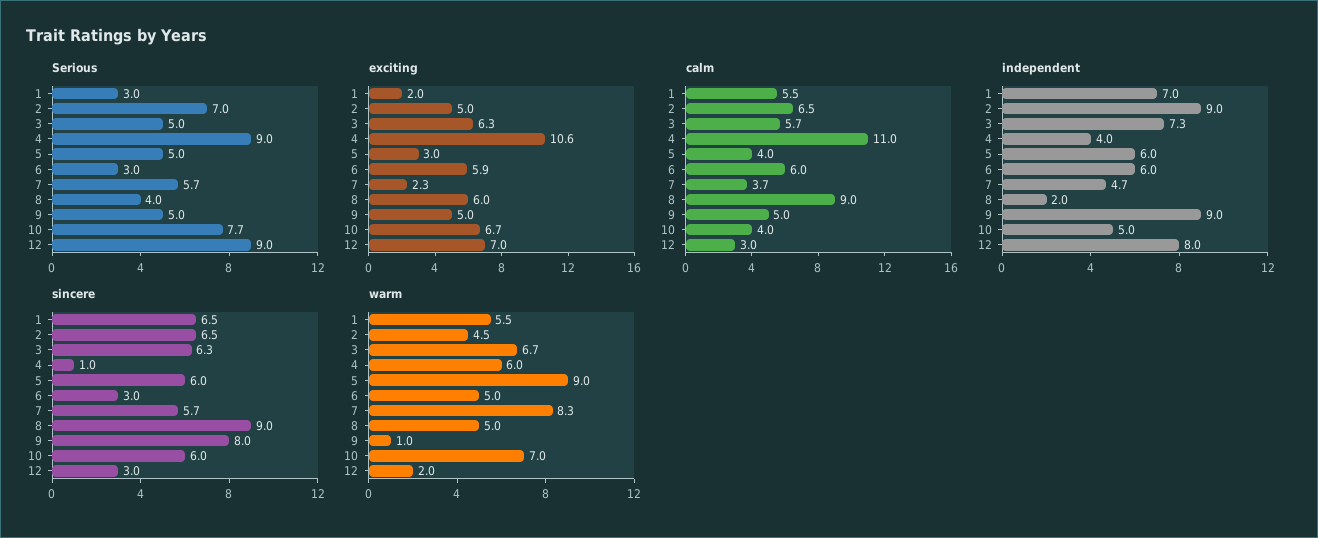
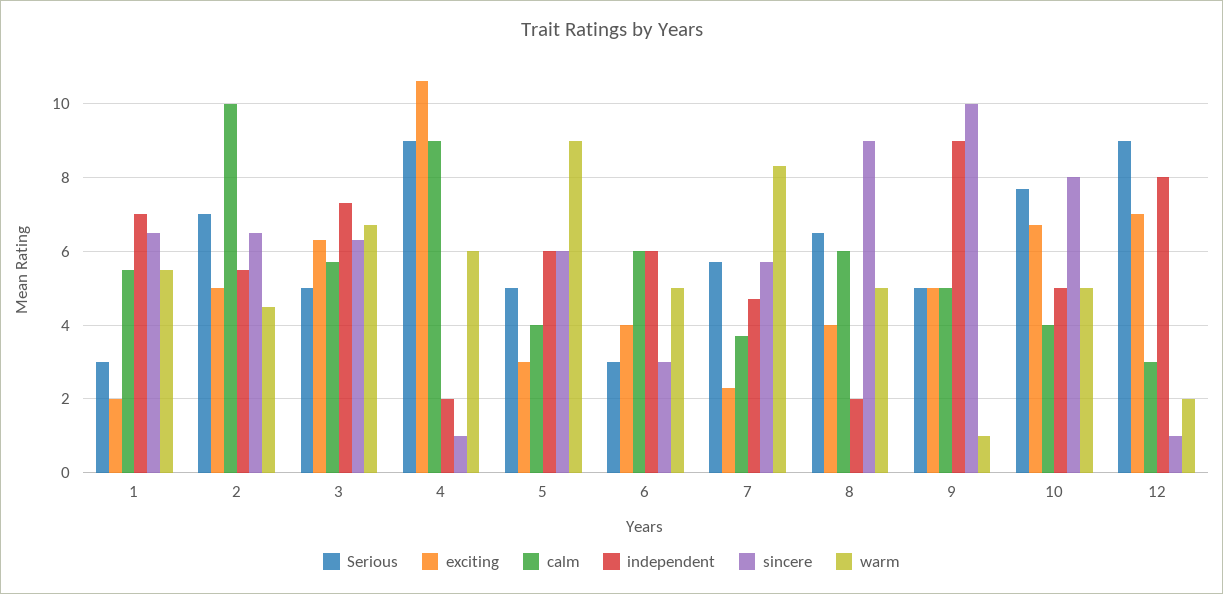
Serious, 8: 4 -> 6.5
exciting, 6: 5.9 -> 4
exciting, 8: 6 -> 4
calm, 2: 6.5 -> 10
calm, 4: 11 -> 9
calm, 8: 9 -> 6
independent, 2: 9 -> 5.5
independent, 4: 4 -> 2
sincere, 9: 8 -> 10
sincere, 10: 6 -> 8
sincere, 12: 3 -> 1
warm, 10: 7 -> 5

